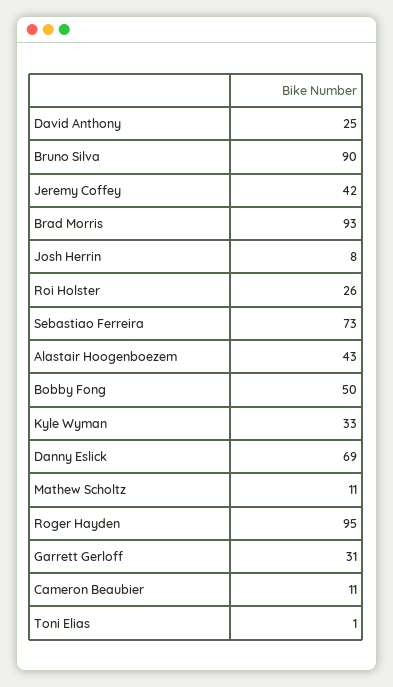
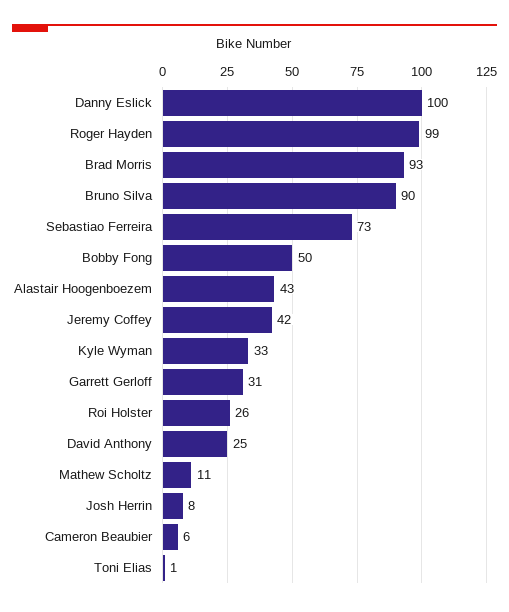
Danny Eslick: 69 -> 100
Roger Hayden: 95 -> 99
Cameron Beaubier: 11 -> 6

